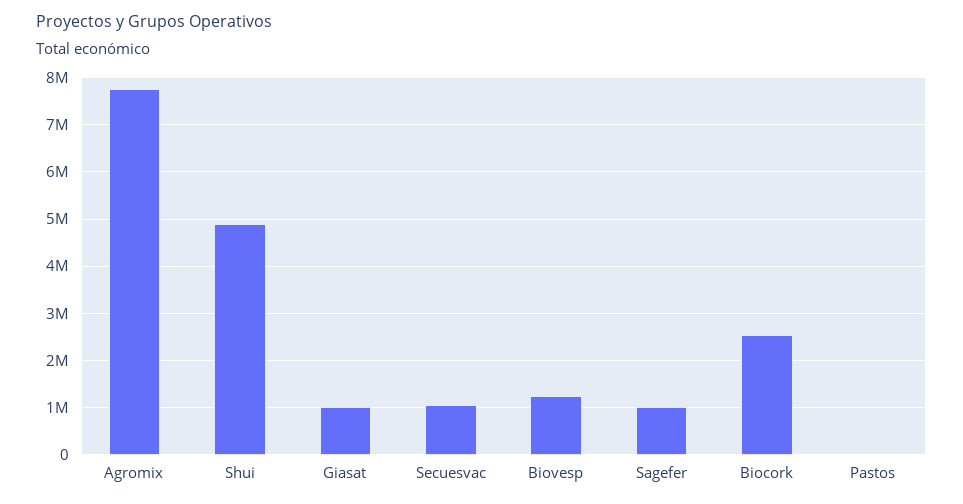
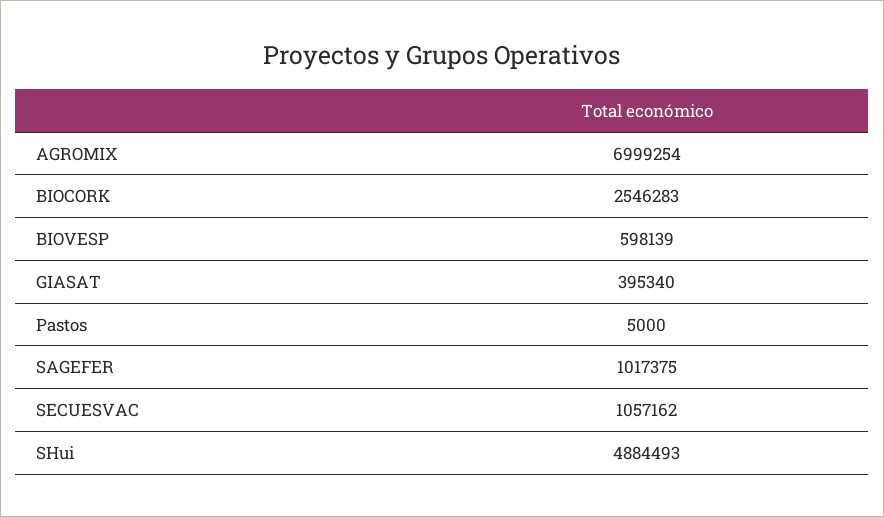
Agromix: 7800000 -> 6999254
Giasat: 1000000 -> 395340
Biovesp: 1200000 -> 598139

